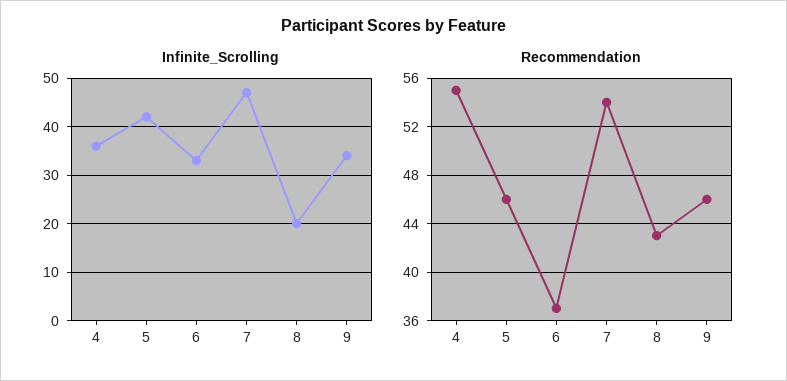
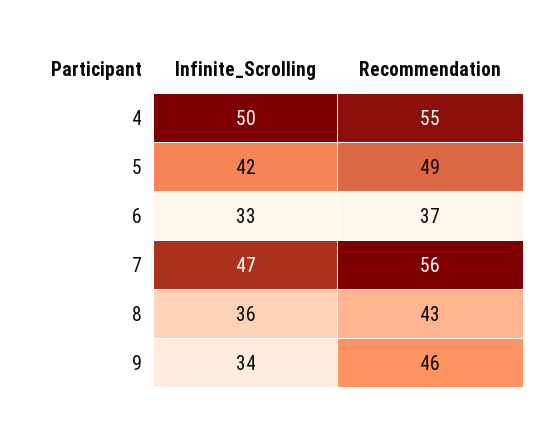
Infinite_Scrolling, 4: 35 -> 50
Infinite_Scrolling, 8: 20 -> 36
Recommendation, 5: 46 -> 49
Recommendation, 7: 54 -> 56

